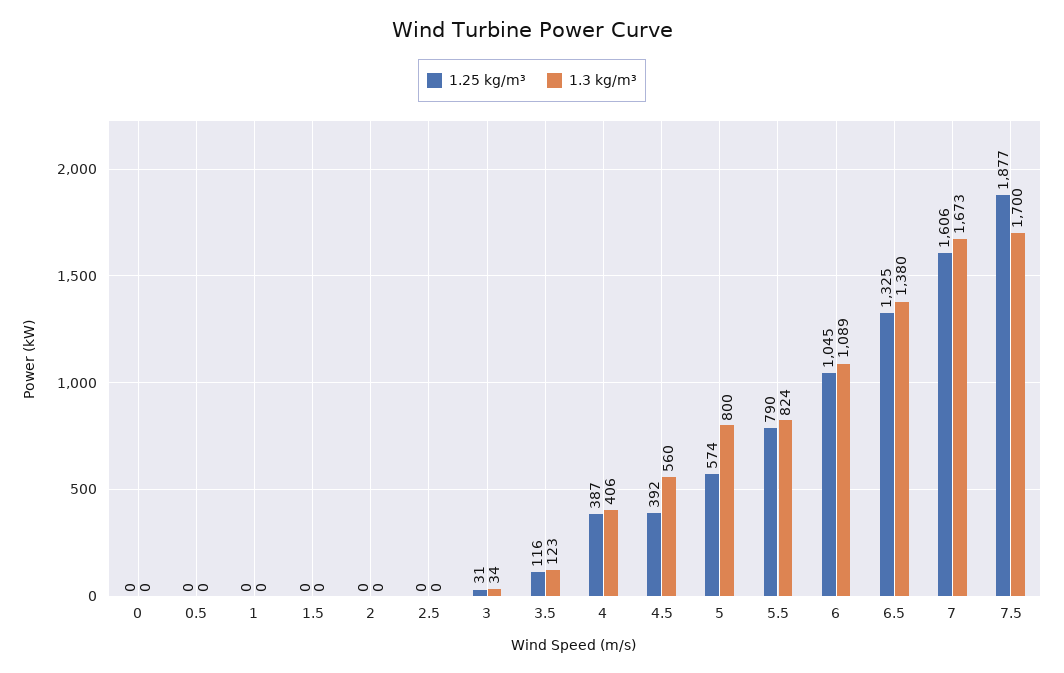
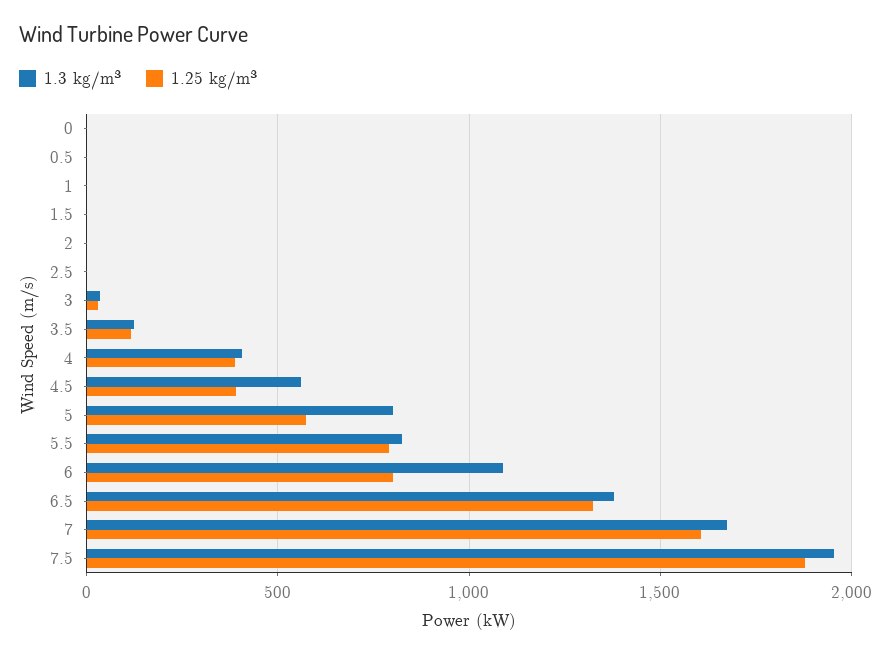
1.25 kg/m³, 6: 1045 -> 800
1.3 kg/m³, 7.5: 1700 -> 1950

